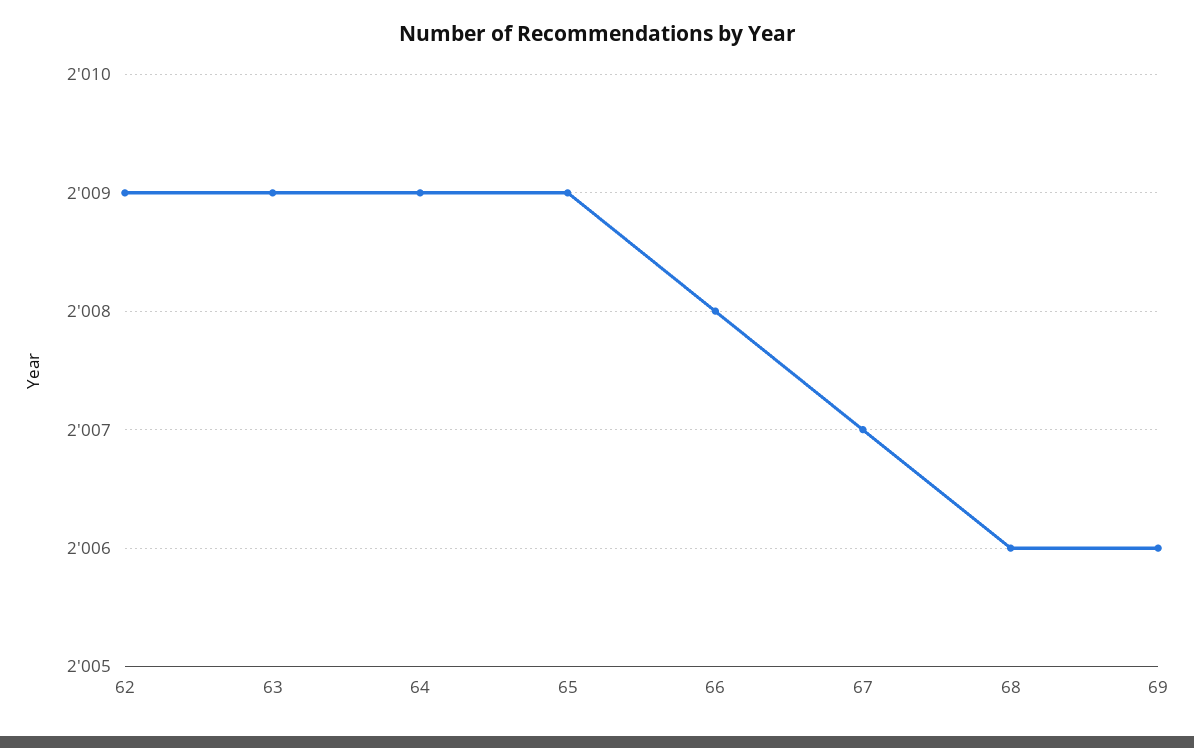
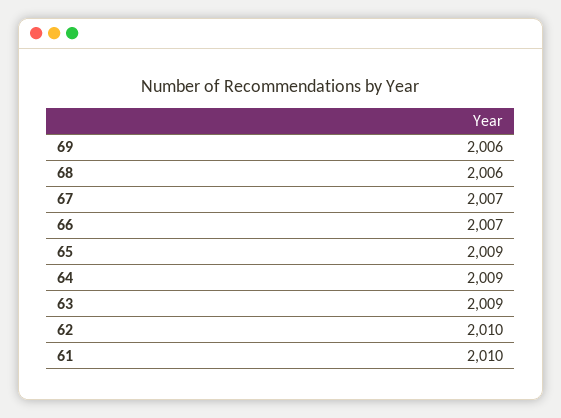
62: 2009 -> 2010
66: 2008 -> 2007
61: none -> 2010

